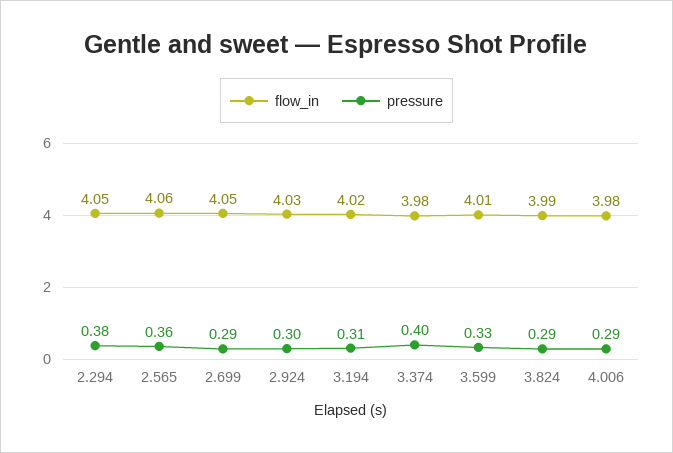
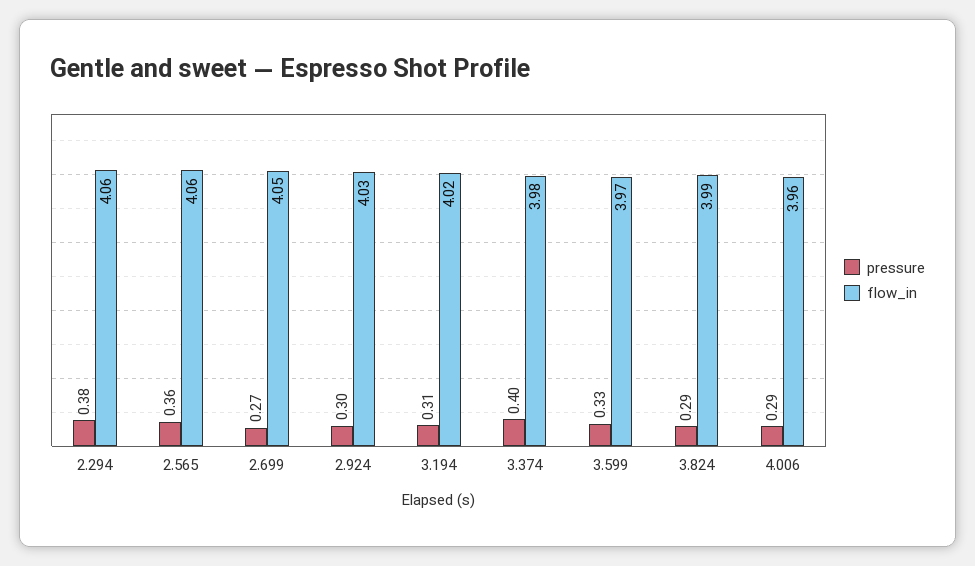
flow_in, 2.294: 4.05 -> 4.06
pressure, 2.699: 0.29 -> 0.27
flow_in, 3.599: 4.01 -> 3.97
flow_in, 4.006: 3.98 -> 3.96

